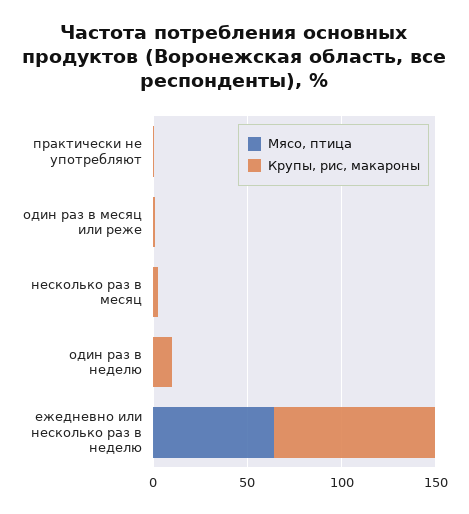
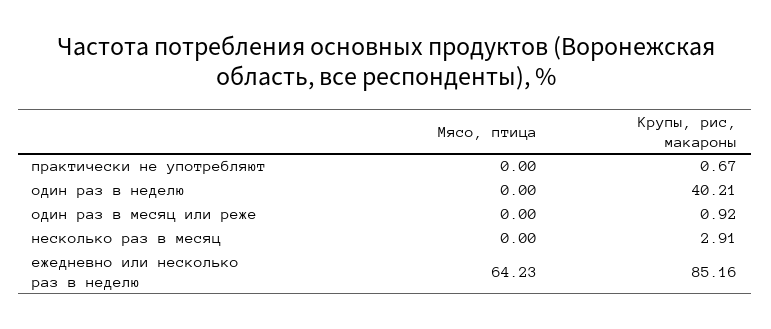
Крупы, рис, макароны, один раз в неделю: 10 -> 40.21

